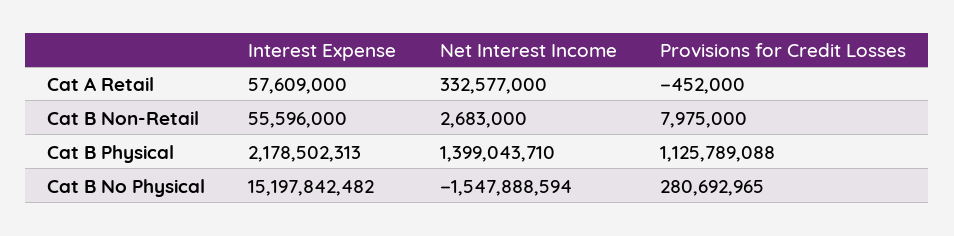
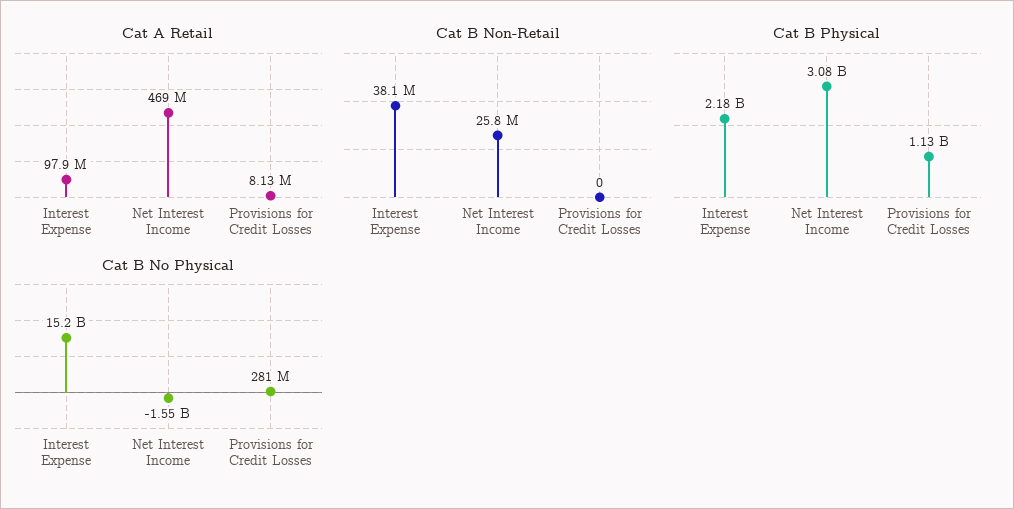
Cat A Retail, Interest Expense: 57609000 -> 97900000
Cat A Retail, Net Interest Income: 332577000 -> 469000000
Cat A Retail, Provisions for Credit Losses: -452000 -> 8130000
Cat B Non-Retail, Interest Expense: 55596000 -> 38100000
Cat B Non-Retail, Net Interest Income: 2683000 -> 25800000
Cat B Non-Retail, Provisions for Credit Losses: 7975000 -> 0
Cat B Physical, Net Interest Income: 1399043710 -> 3080000000

